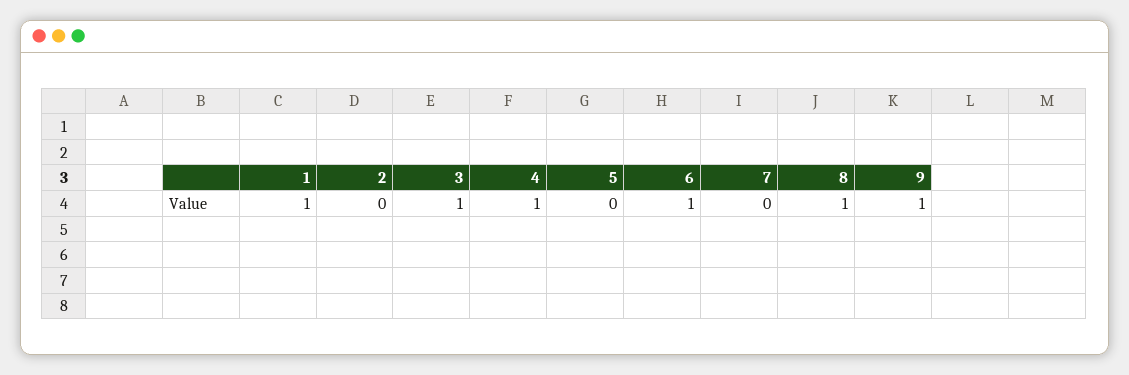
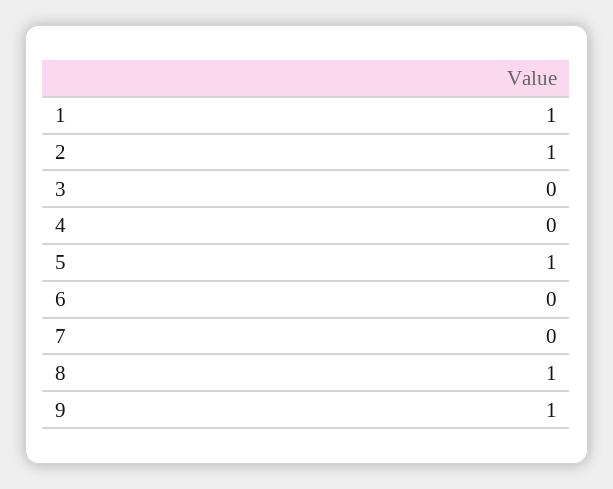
2: 0 -> 1
3: 1 -> 0
4: 1 -> 0
5: 0 -> 1
6: 1 -> 0

